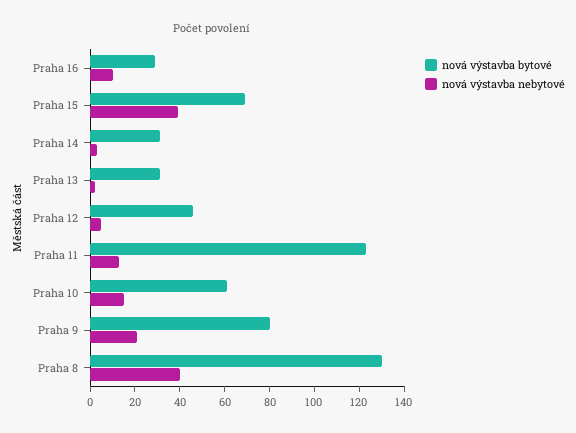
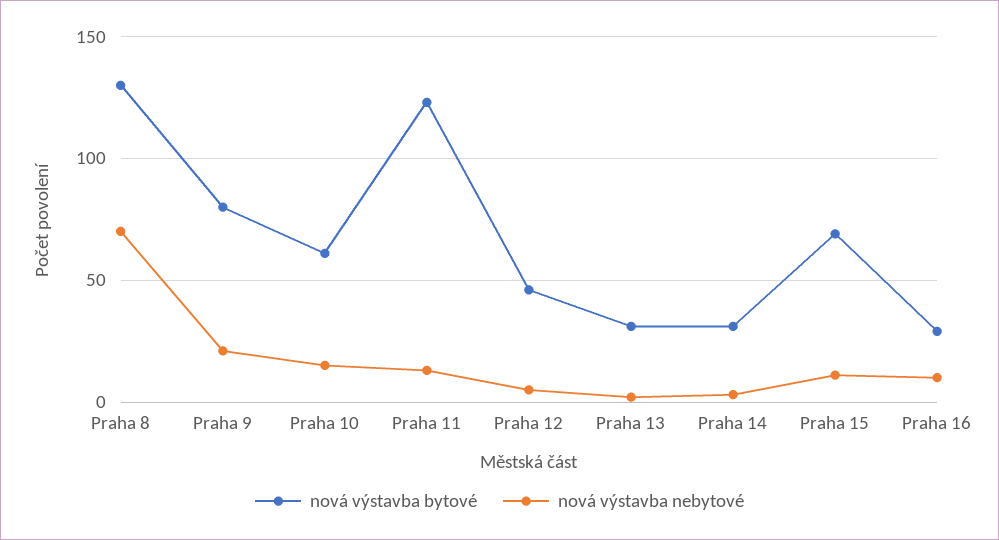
nová výstavba nebytové, Praha 15: 40 -> 10
nová výstavba nebytové, Praha 8: 40 -> 70

